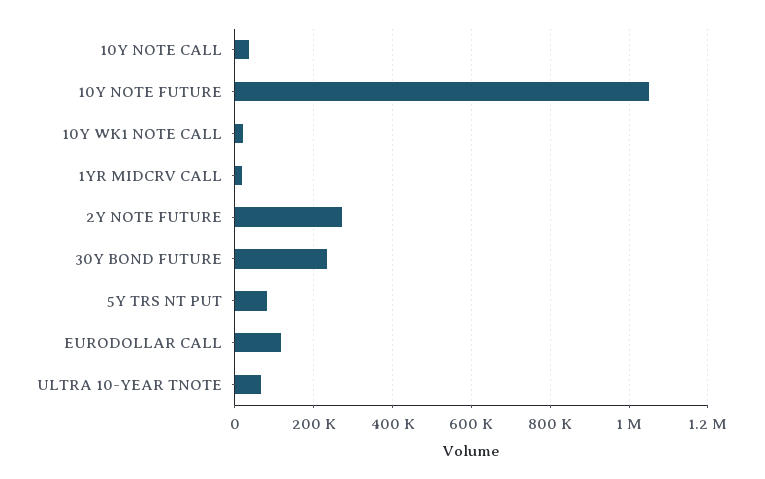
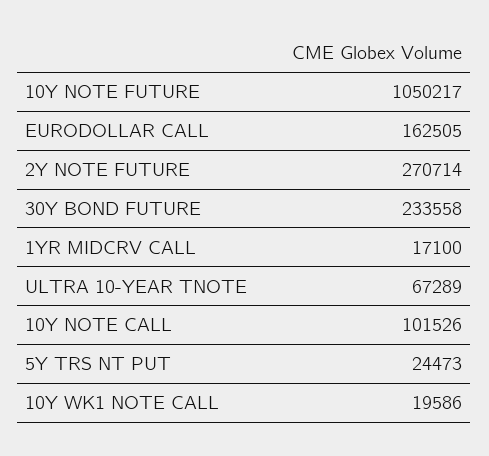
10Y NOTE CALL: 40000 -> 101526
5Y TRS NT PUT: 80000 -> 24473
EURODOLLAR CALL: 120000 -> 162505

